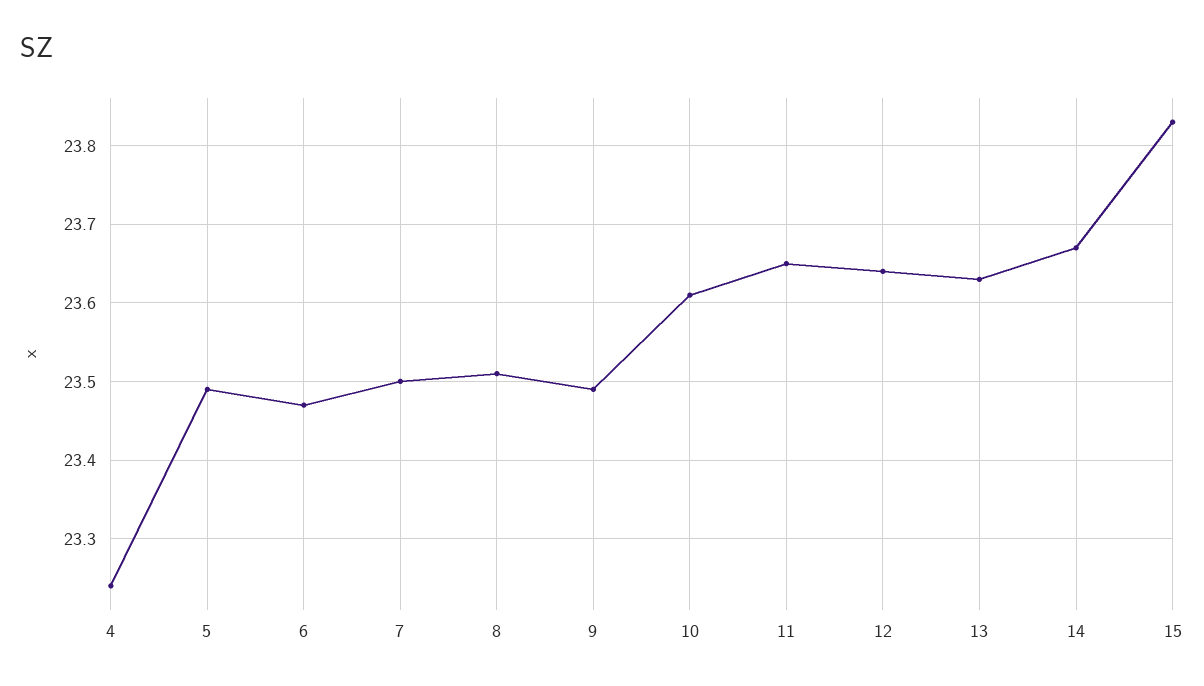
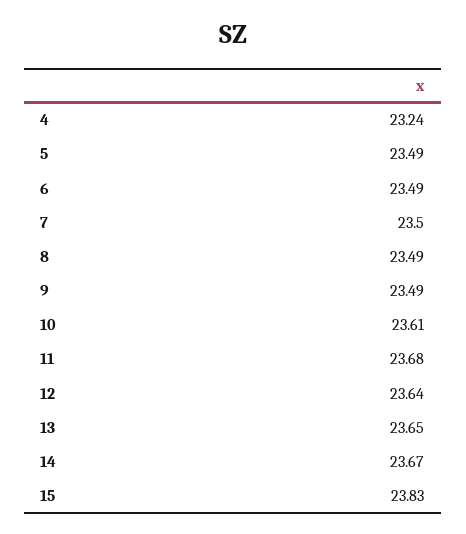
6: 23.47 -> 23.49
8: 23.51 -> 23.49
11: 23.65 -> 23.68
13: 23.63 -> 23.65

